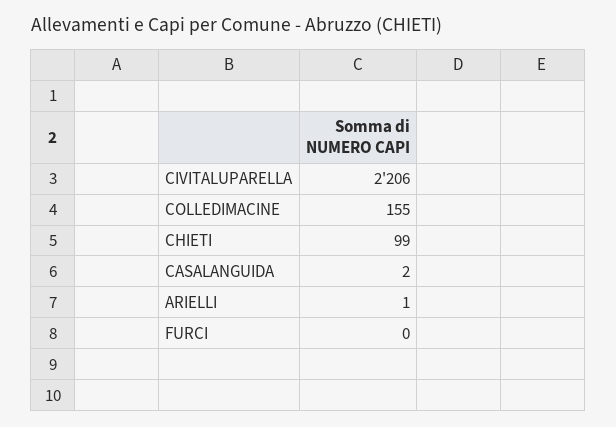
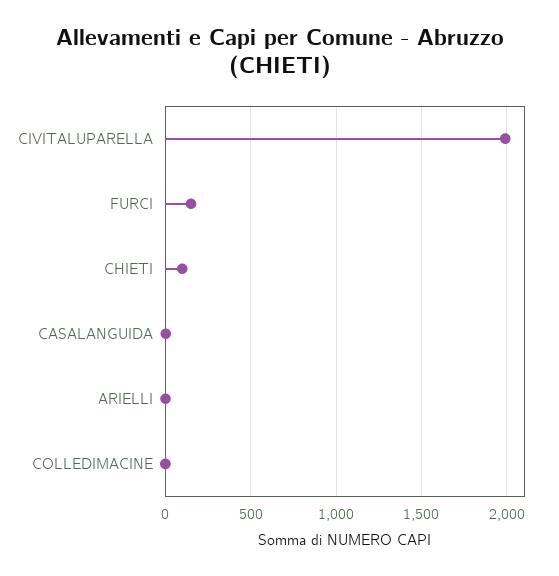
CIVITALUPARELLA: 2206 -> 2000
COLLEDIMACINE: 155 -> 0
FURCI: 0 -> 150

